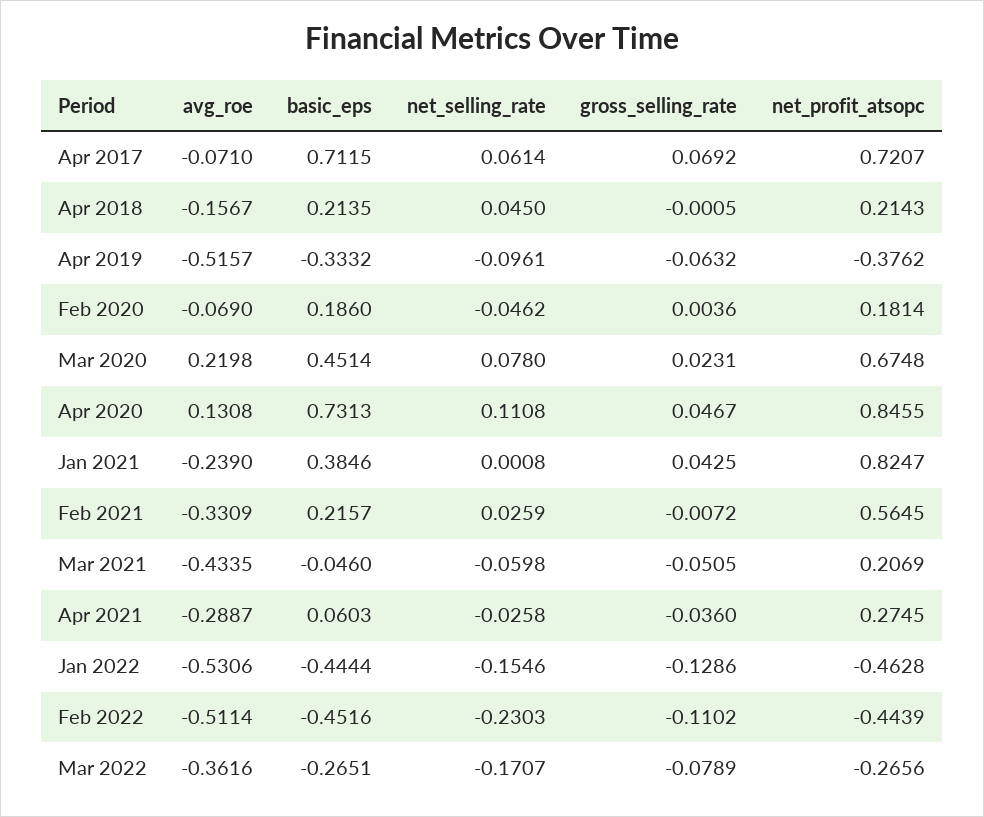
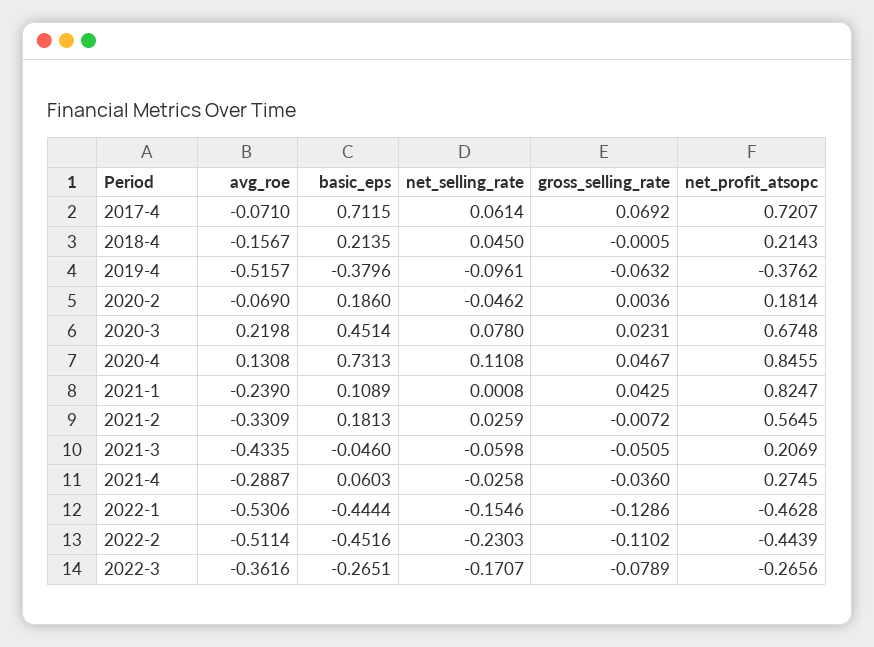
basic_eps, Apr 2019: -0.3332 -> -0.3796
basic_eps, Jan 2021: 0.3846 -> 0.1089
basic_eps, Feb 2021: 0.2157 -> 0.1813

